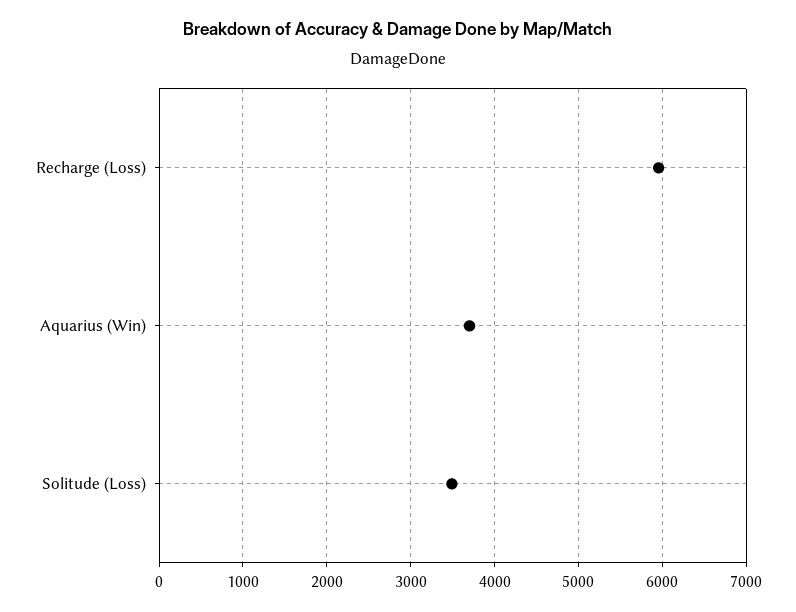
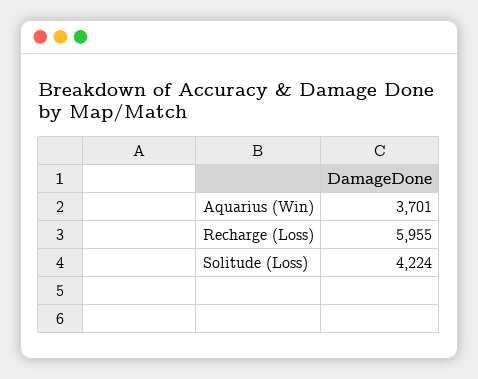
Solitude (Loss): 3500 -> 4224

